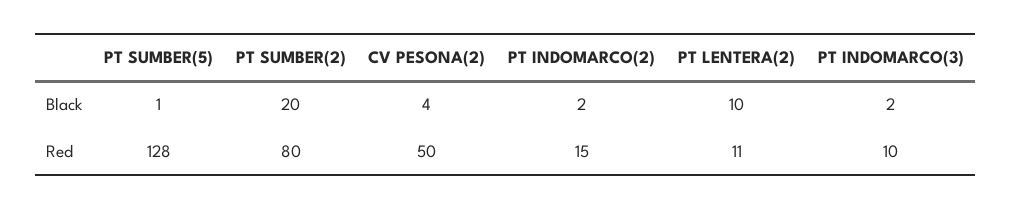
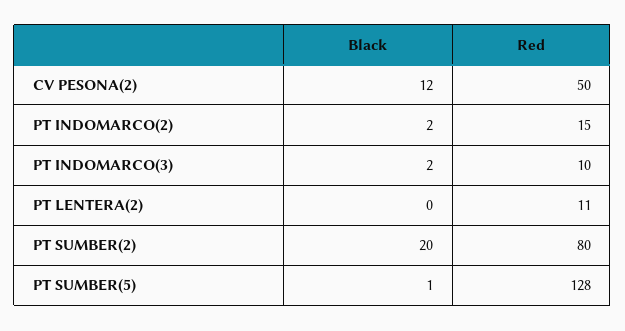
CV PESONA(2), Black: 4 -> 12
PT LENTERA(2), Black: 10 -> 0

